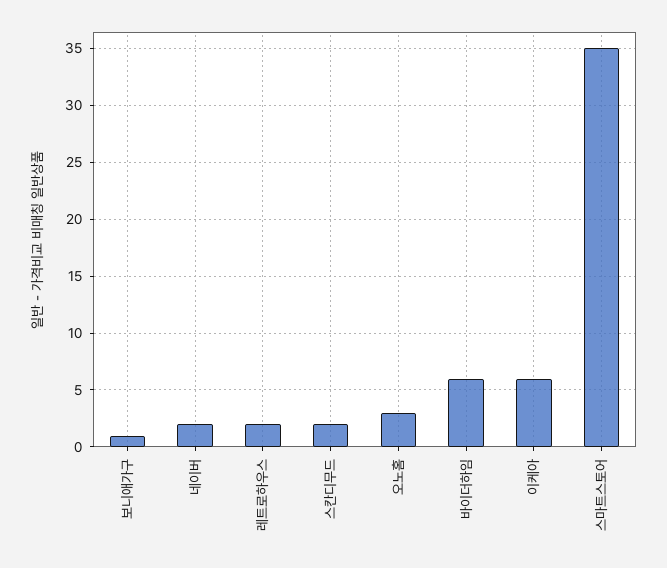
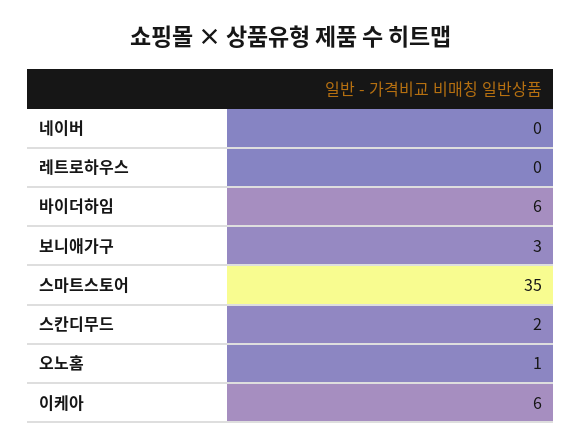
보니애가구: 1 -> 3
네이버: 2 -> 0
레트로하우스: 2 -> 0
오노홈: 3 -> 1

